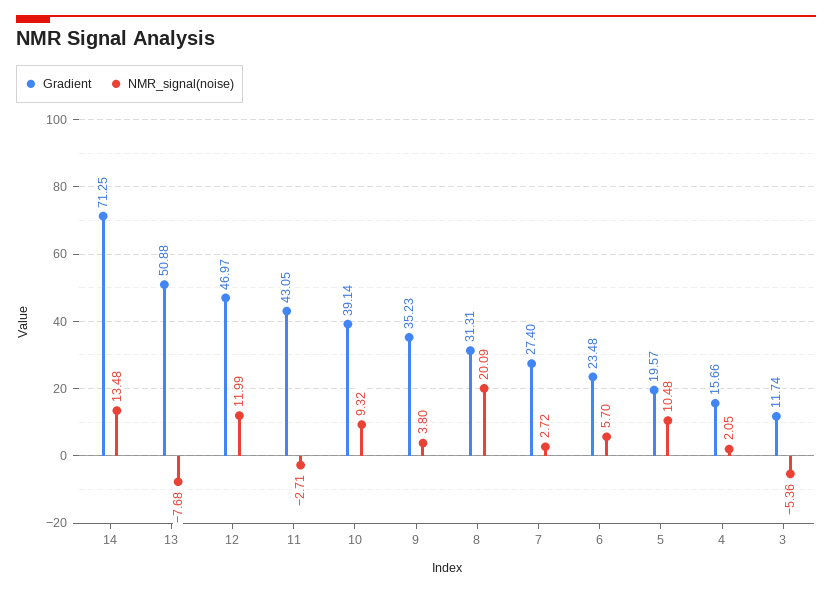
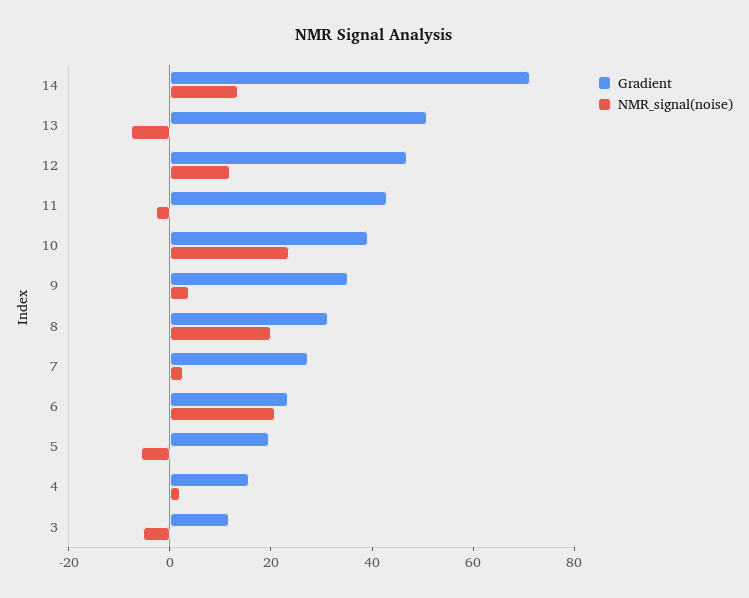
NMR_signal(noise), 10: 9.32 -> 25
NMR_signal(noise), 6: 5.7 -> 20
NMR_signal(noise), 5: 10.48 -> -5

